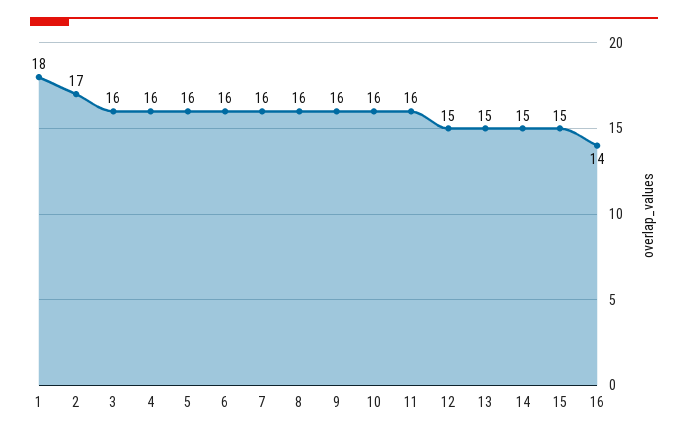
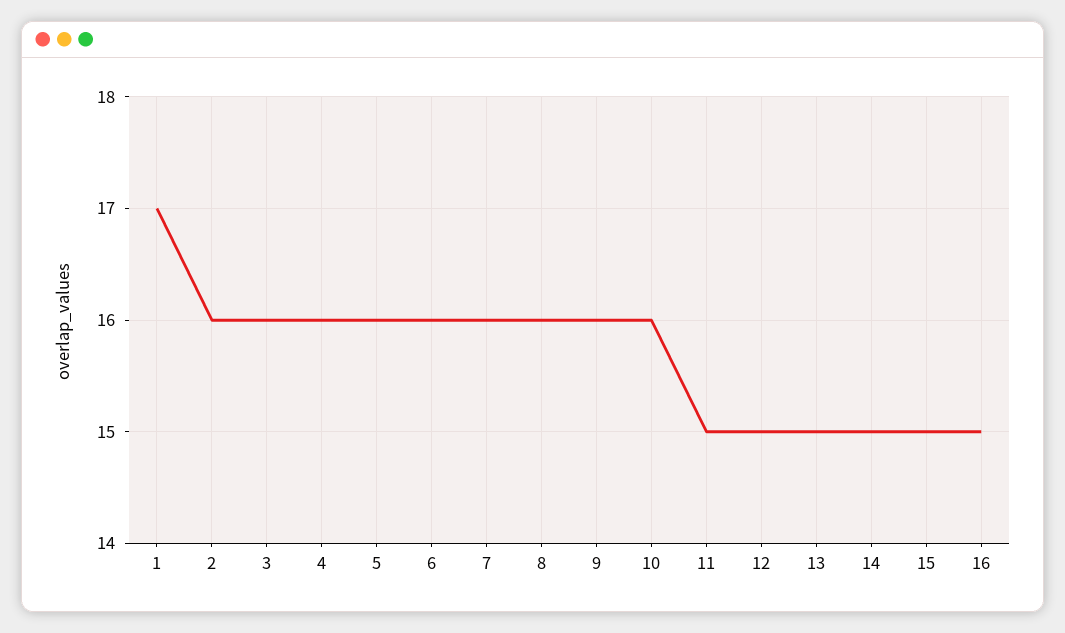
1: 18 -> 17
2: 17 -> 16
11: 16 -> 15
16: 14 -> 15

